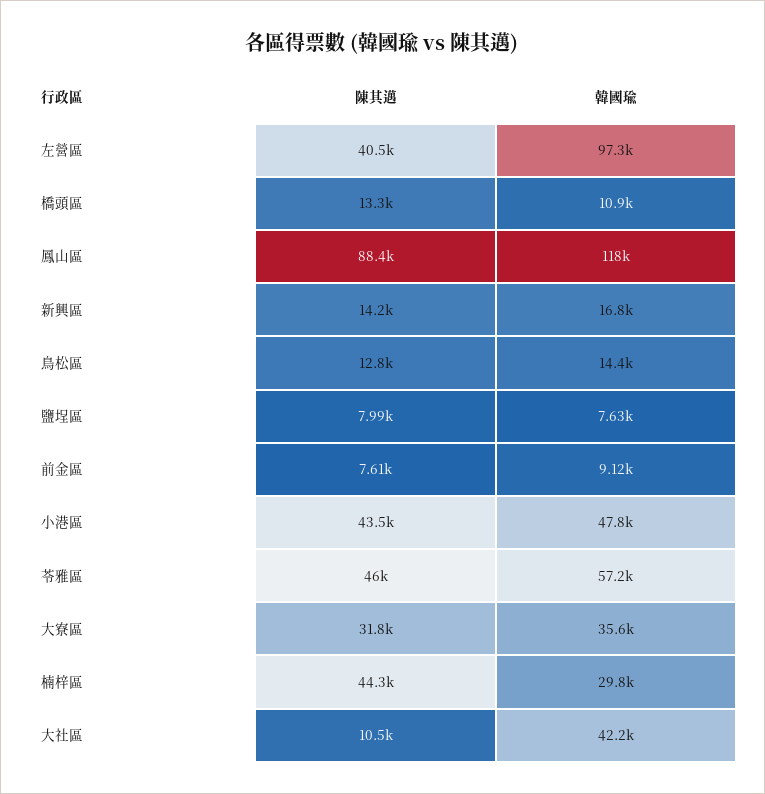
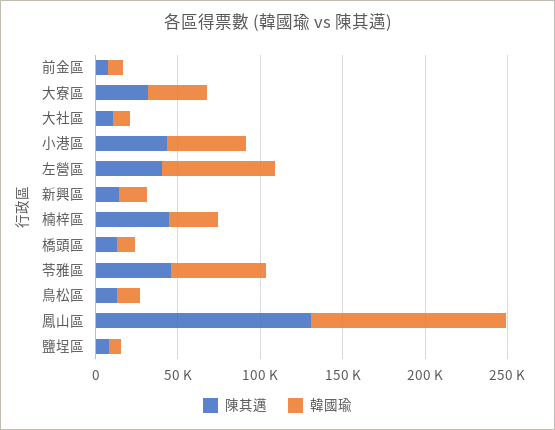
韓國瑜, 左營區: 97300 -> 70000
陳其邁, 鳳山區: 88400 -> 130000
韓國瑜, 大社區: 42200 -> 10000

